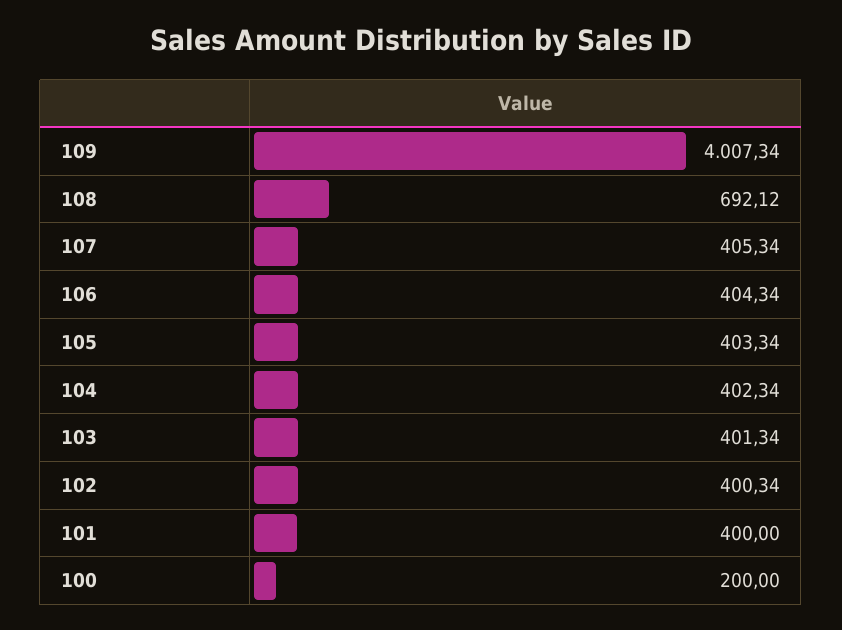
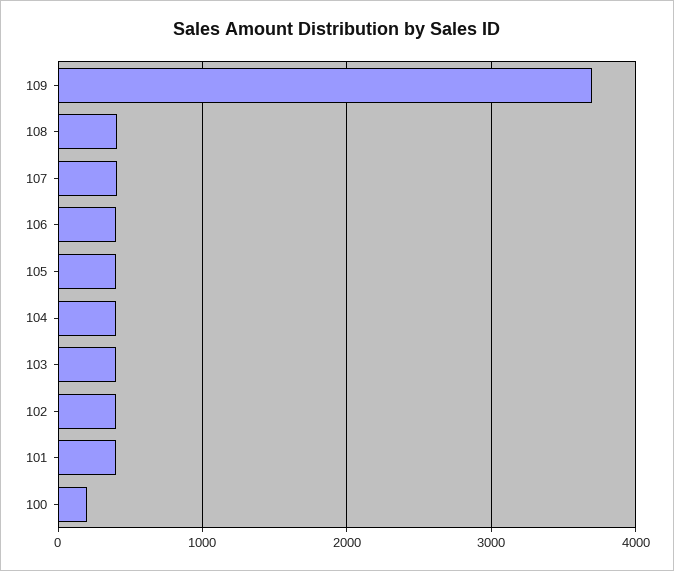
109: 4007.34 -> 3700
108: 692.12 -> 400

